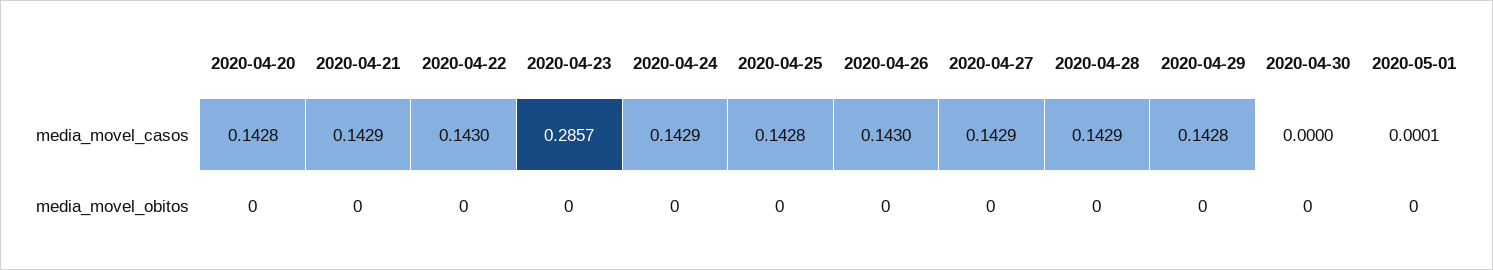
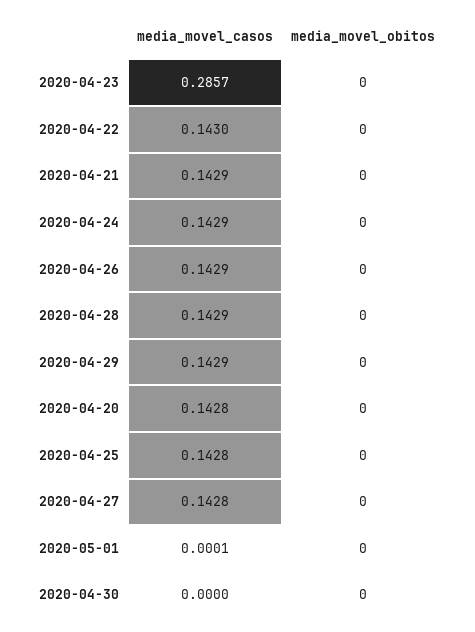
2020-04-26, media_movel_casos: 0.143 -> 0.1429
2020-04-27, media_movel_casos: 0.1429 -> 0.1428
2020-04-29, media_movel_casos: 0.1428 -> 0.1429

